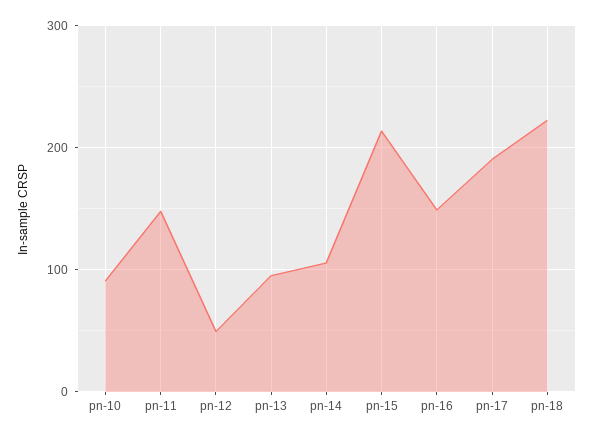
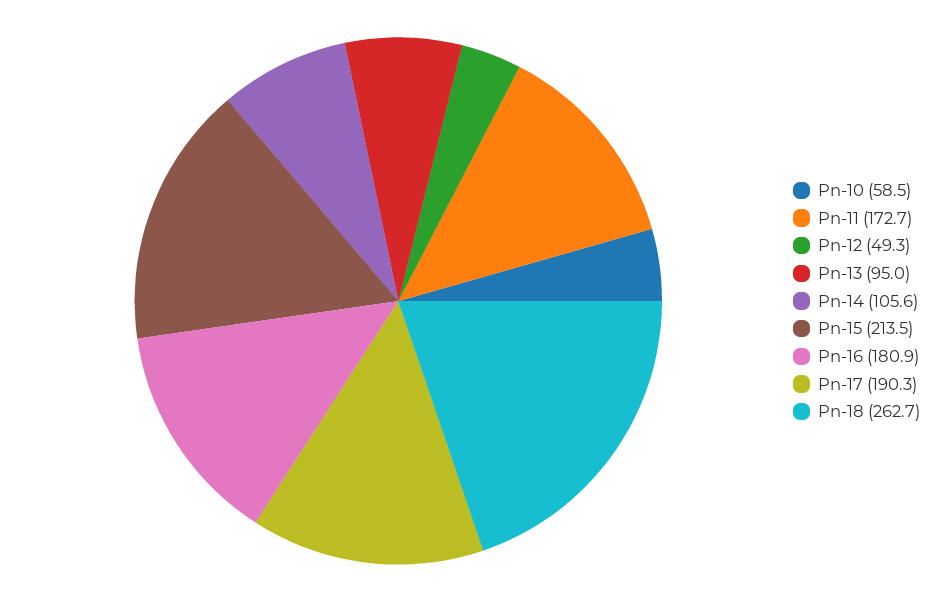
pn-10: 90 -> 58.5
pn-11: 150 -> 172.7
pn-16: 150 -> 180.9
pn-18: 220 -> 262.7

